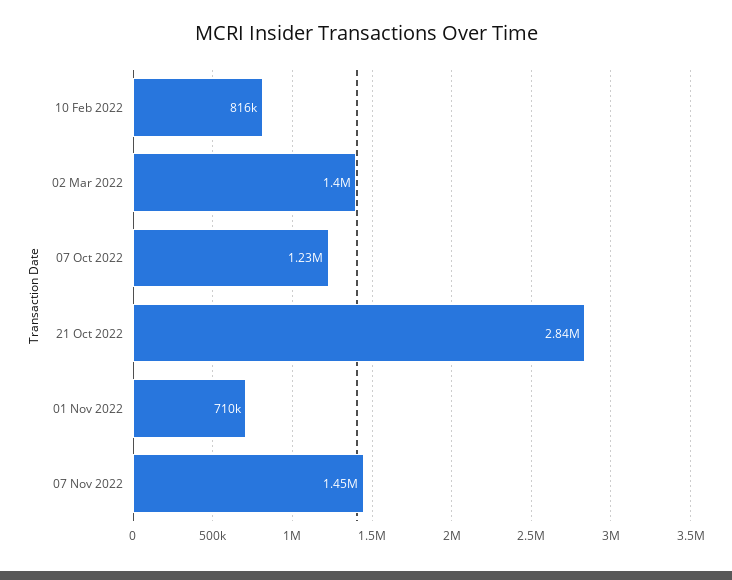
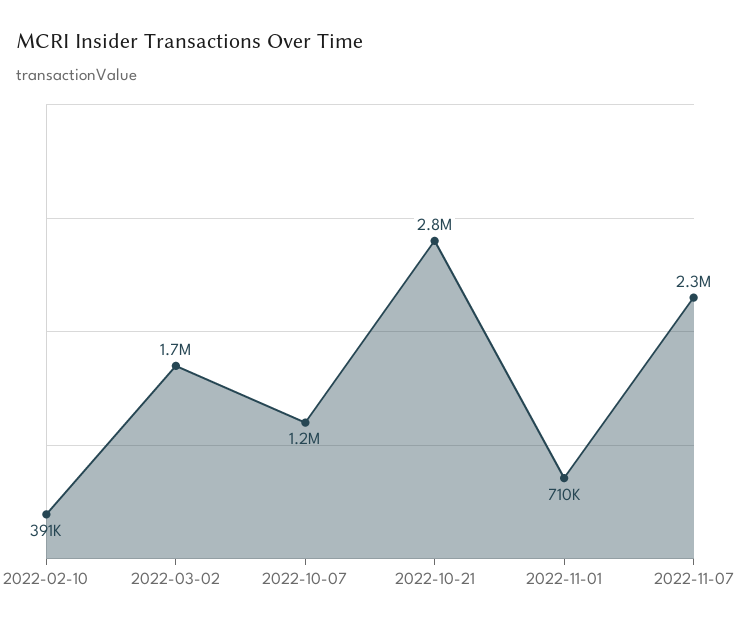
10 Feb 2022: 816000 -> 391000
02 Mar 2022: 1400000 -> 1700000
07 Nov 2022: 1450000 -> 2300000

